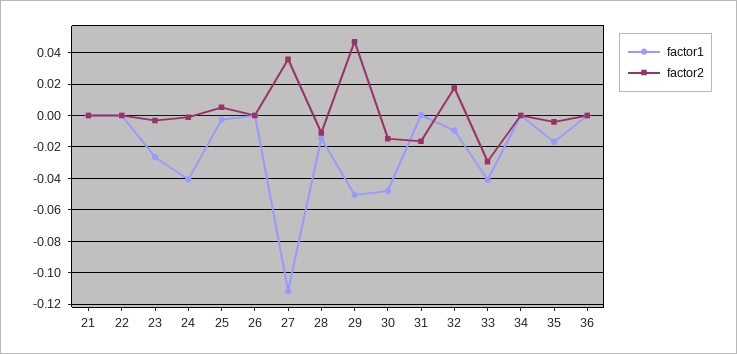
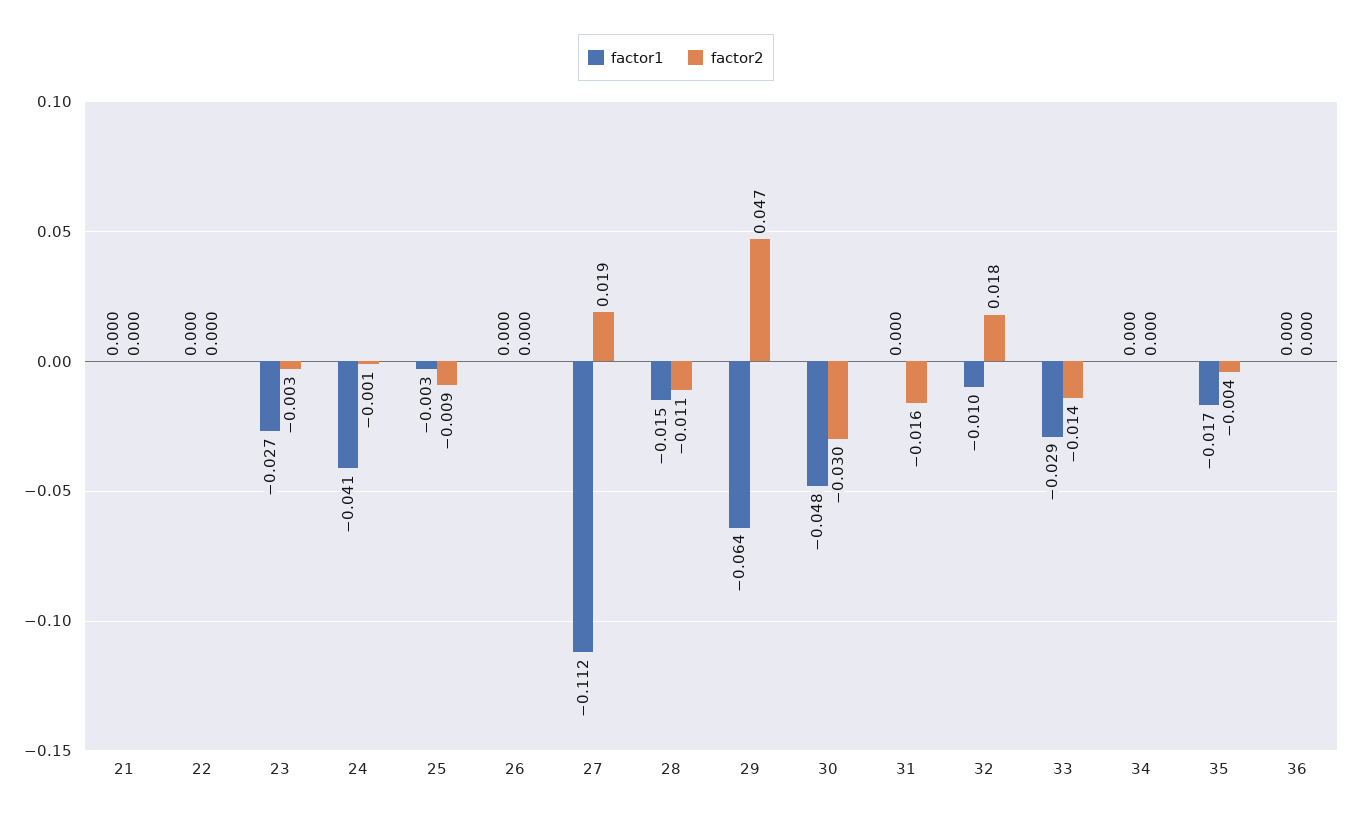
factor2, 25: 0.005 -> -0.009
factor2, 27: 0.035 -> 0.019
factor1, 29: -0.05 -> -0.064
factor2, 30: -0.015 -> -0.03
factor1, 33: -0.04 -> -0.029
factor2, 33: -0.03 -> -0.014

